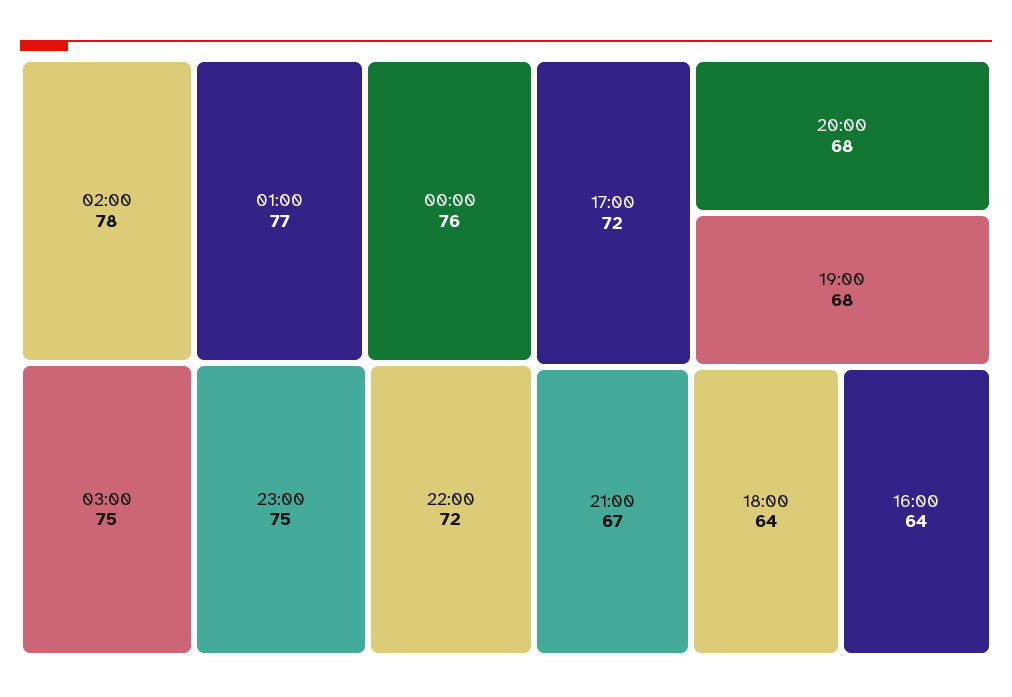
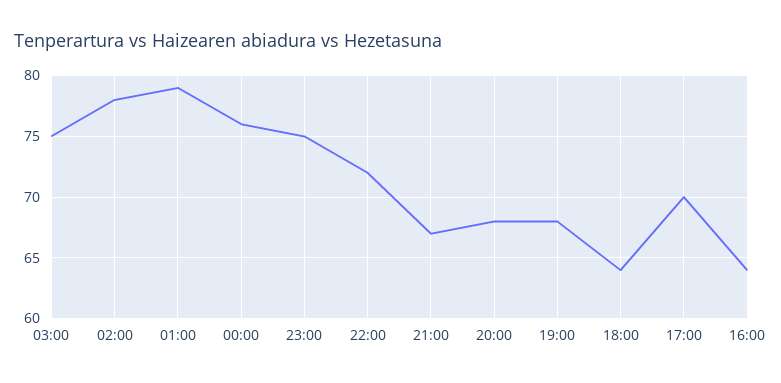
01:00: 77 -> 79
17:00: 72 -> 70

